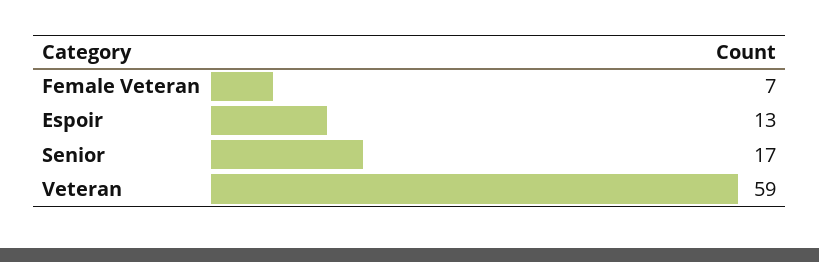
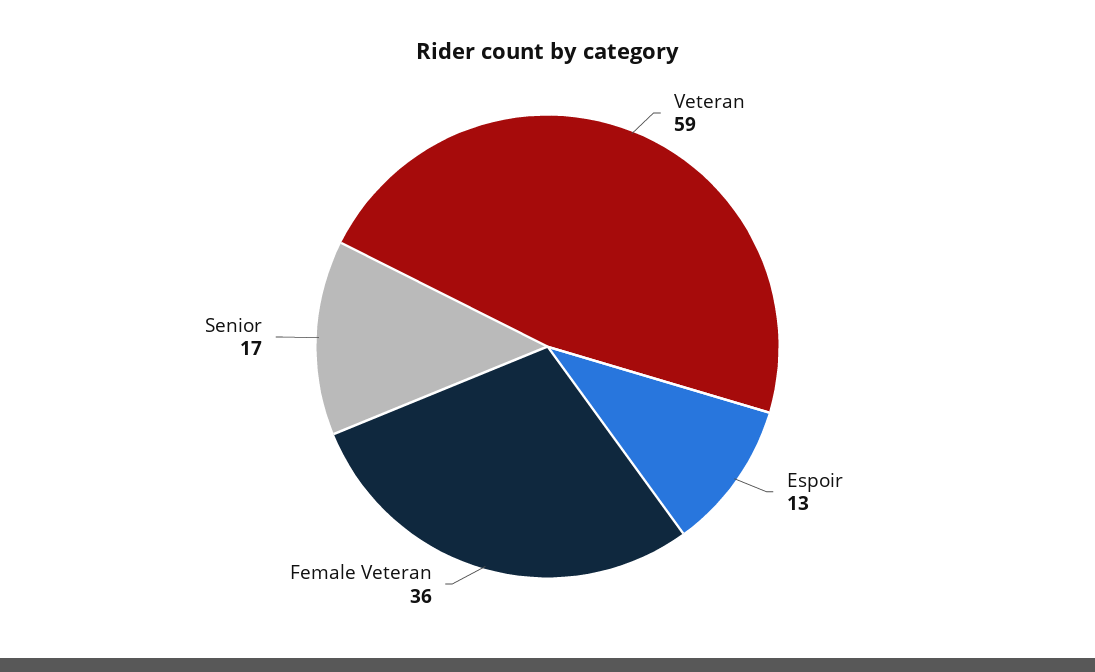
Female Veteran: 7 -> 36

